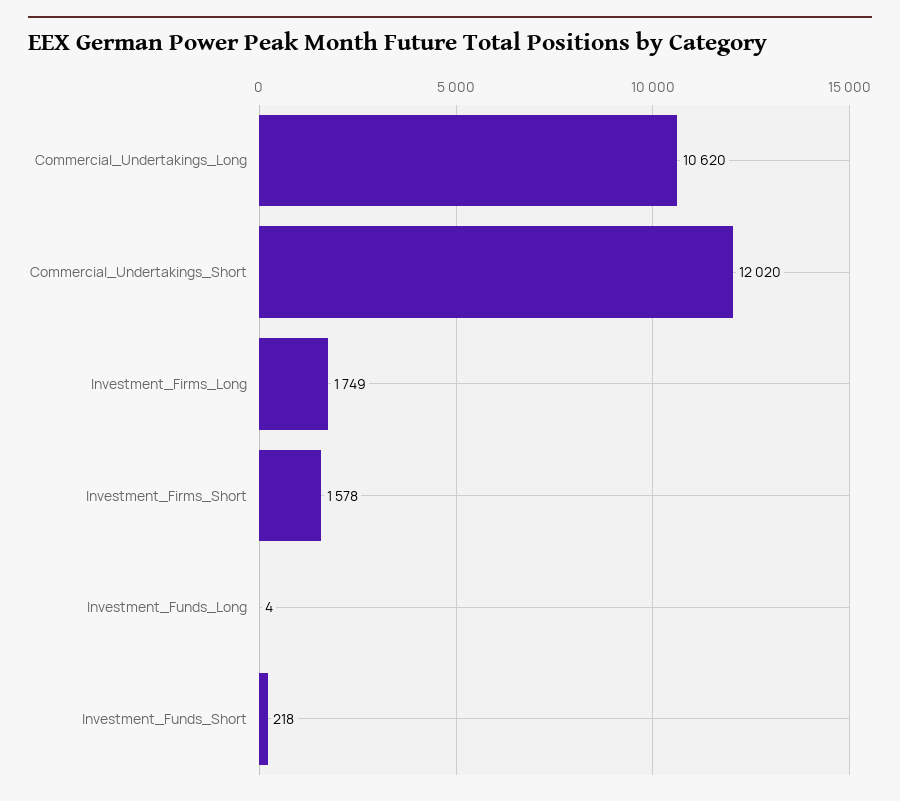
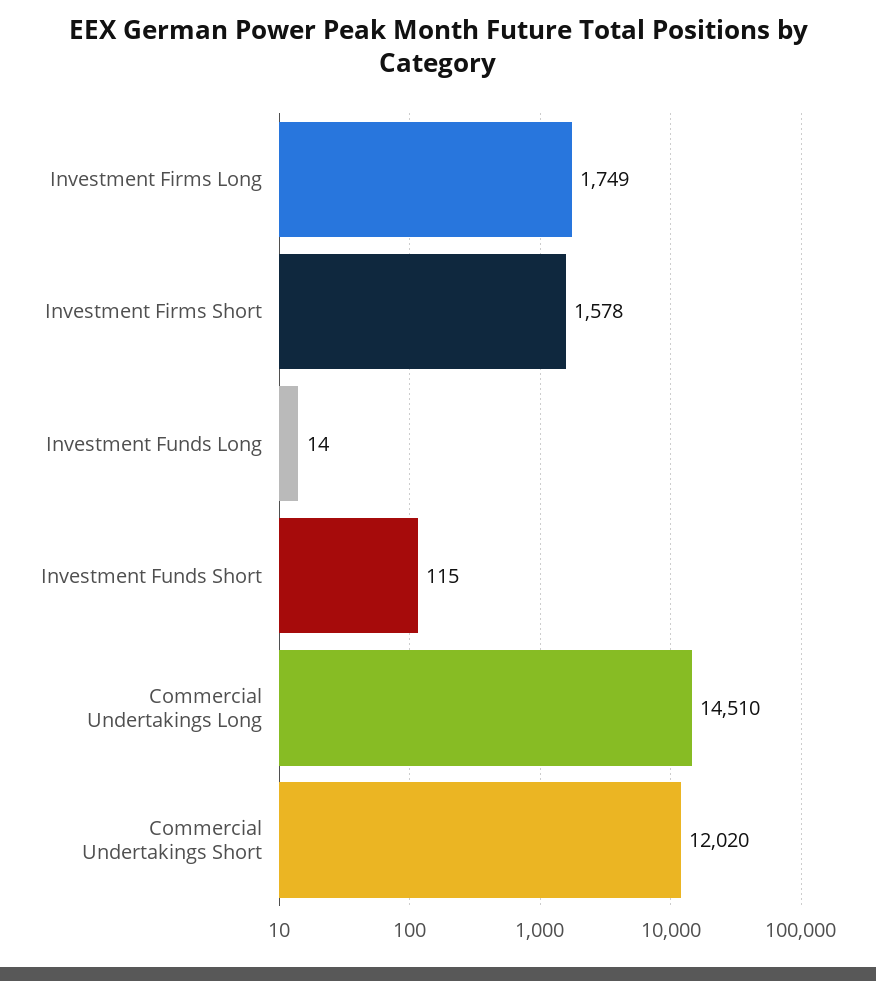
Commercial_Undertakings_Long: 10620 -> 14510
Investment_Funds_Long: 4 -> 14
Investment_Funds_Short: 218 -> 115

